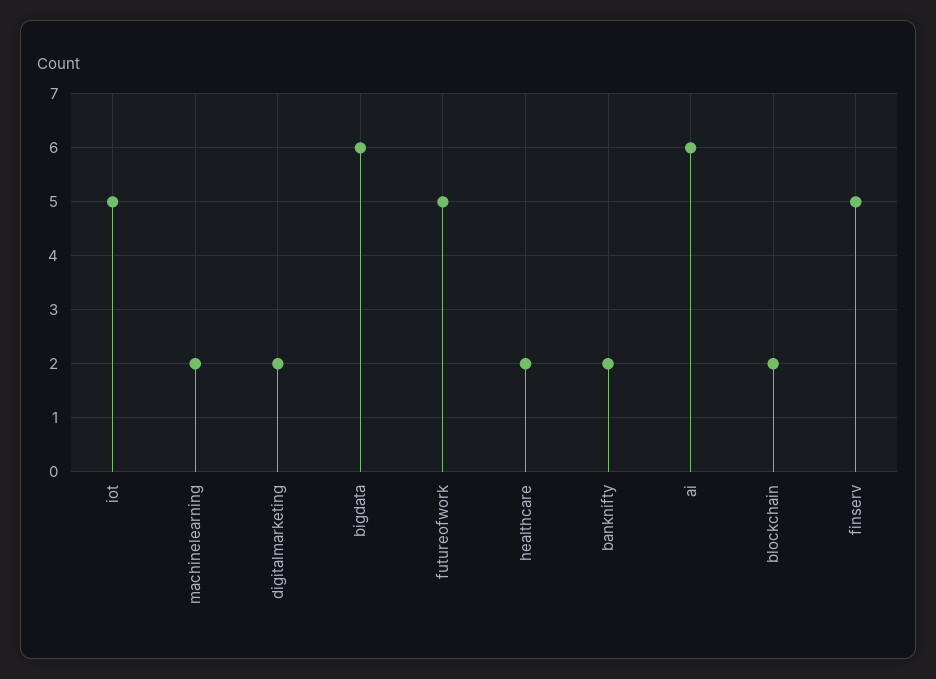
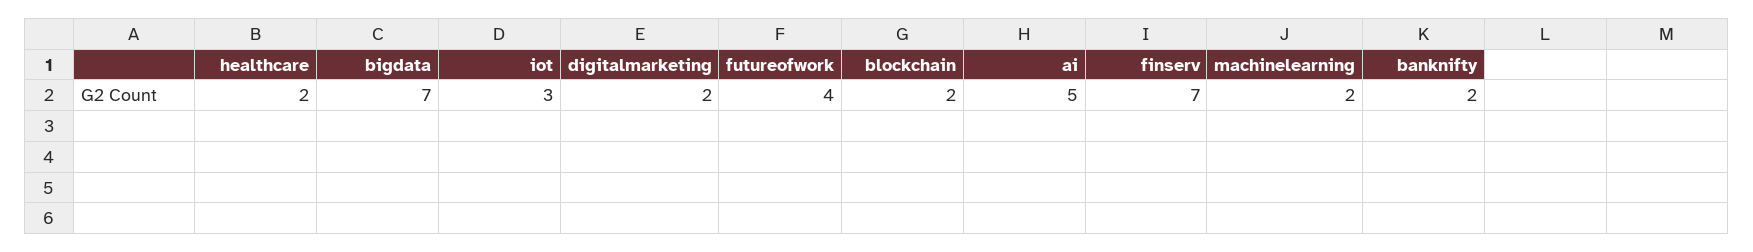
iot: 5 -> 3
bigdata: 6 -> 7
futureofwork: 5 -> 4
ai: 6 -> 5
finserv: 5 -> 7

